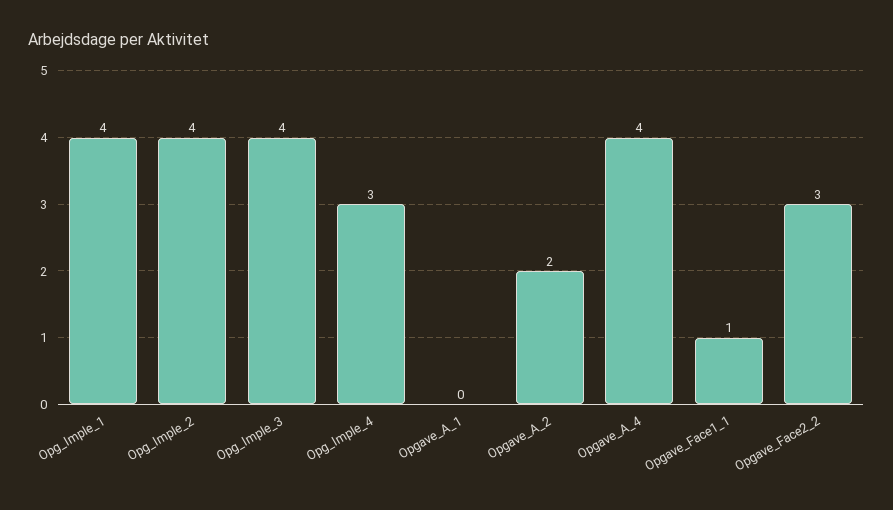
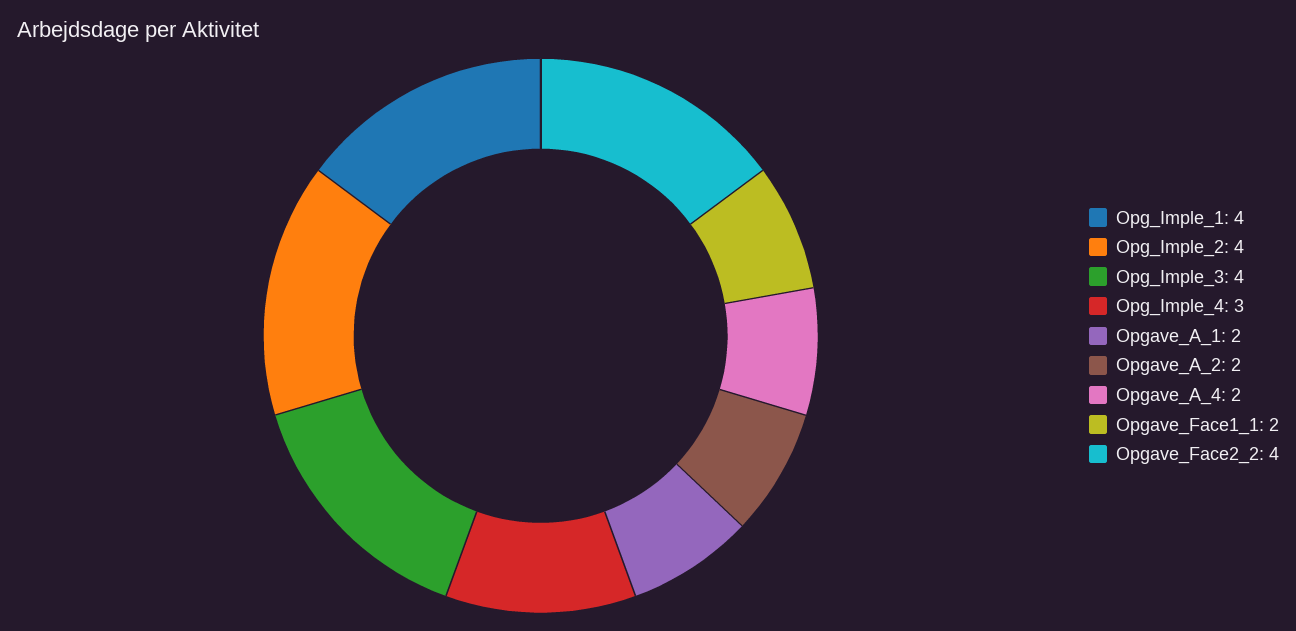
Opgave_A_1: 0 -> 2
Opgave_A_4: 4 -> 2
Opgave_Face1_1: 1 -> 2
Opgave_Face2_2: 3 -> 4

